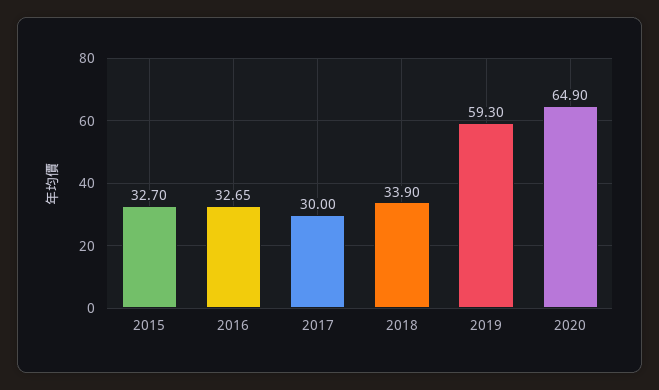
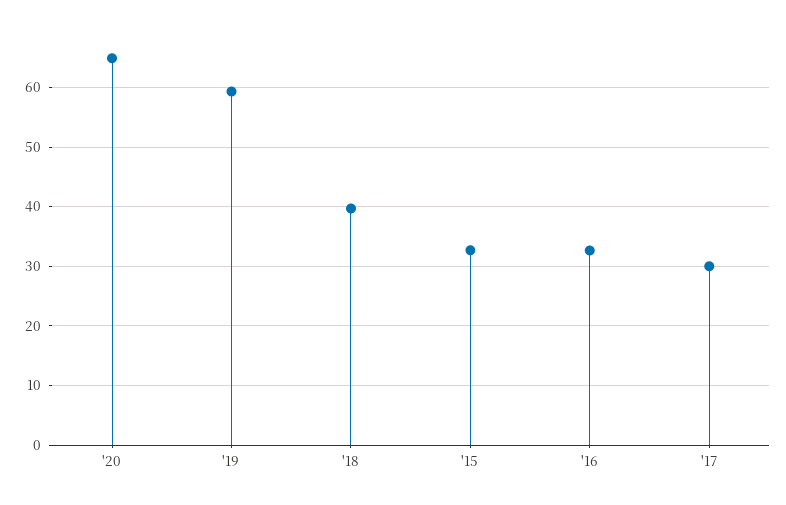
2018: 33.9 -> 40

